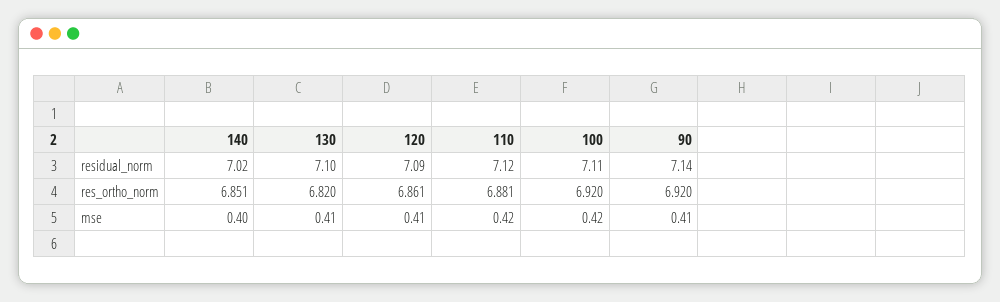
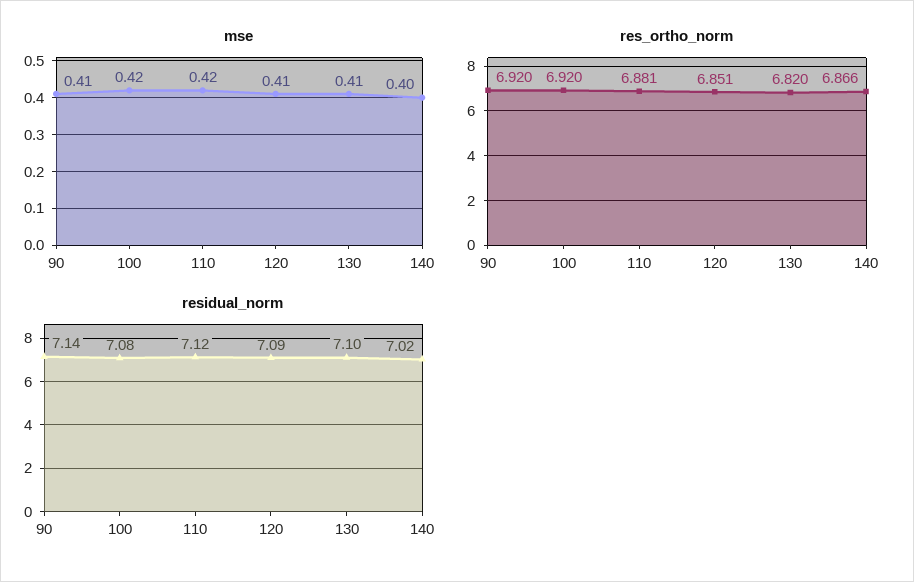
residual_norm, 100: 7.11 -> 7.08
res_ortho_norm, 140: 6.851 -> 6.866
res_ortho_norm, 120: 6.861 -> 6.851

